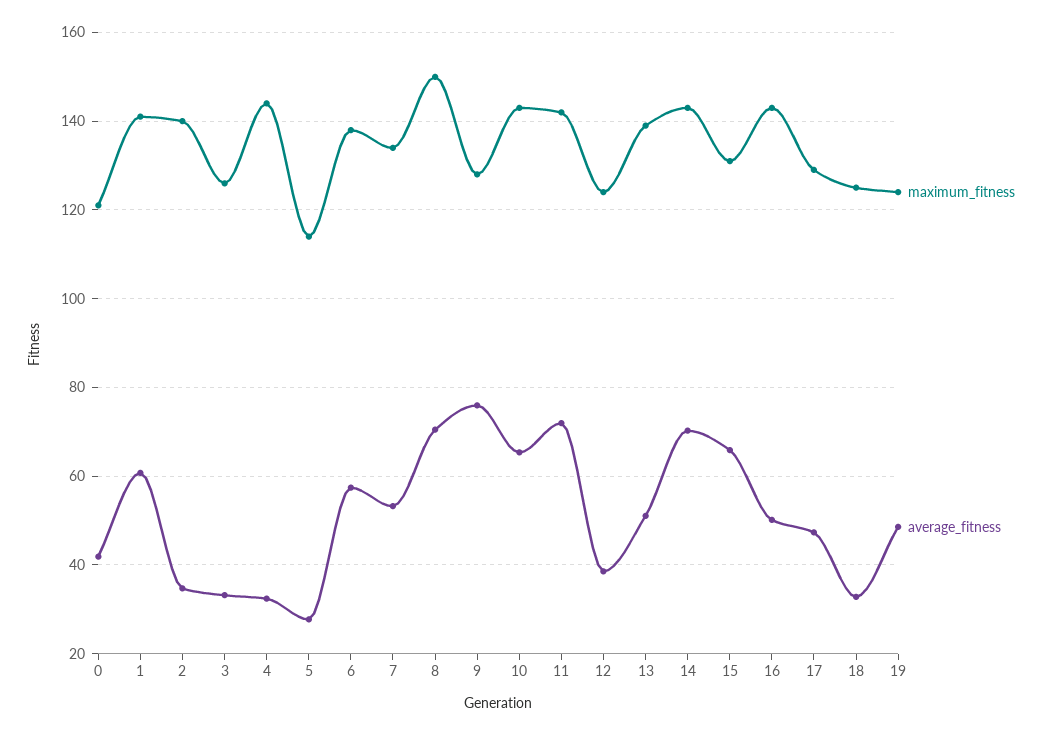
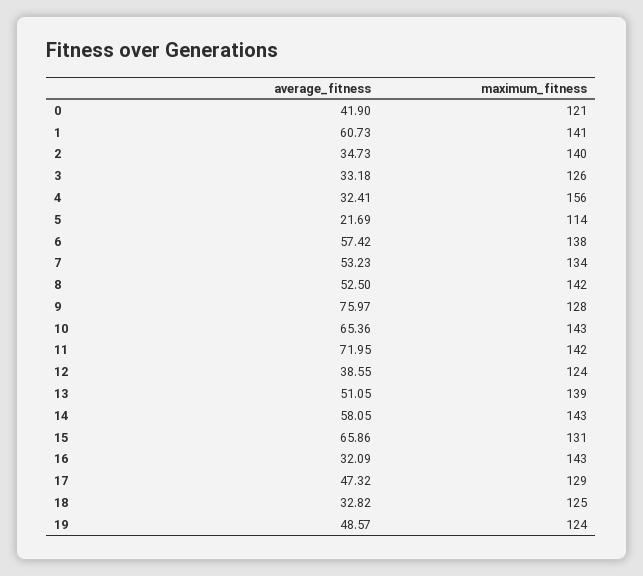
maximum_fitness, 4: 144 -> 156
average_fitness, 5: 28 -> 21.69
maximum_fitness, 8: 150 -> 142
average_fitness, 8: 70 -> 52.5
average_fitness, 14: 70 -> 58.05
average_fitness, 16: 50 -> 32.09

